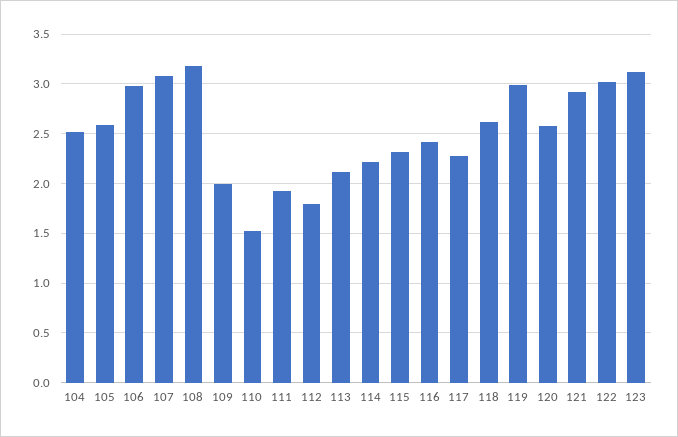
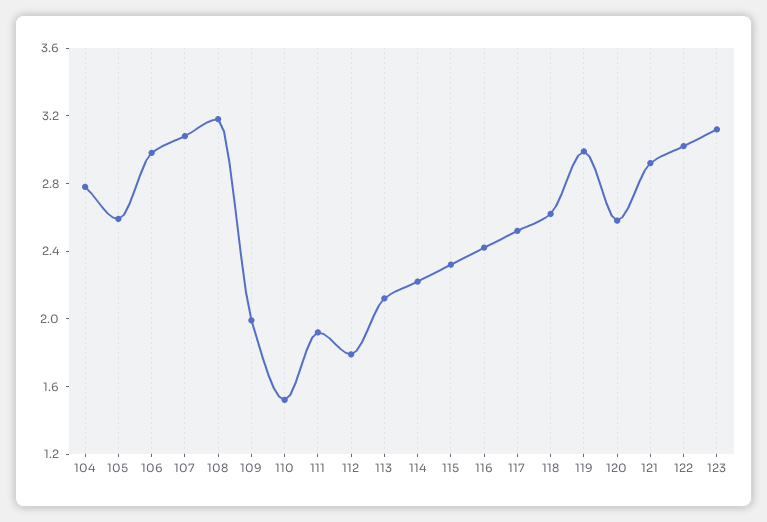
104: 2.5 -> 2.8
117: 2.3 -> 2.5

